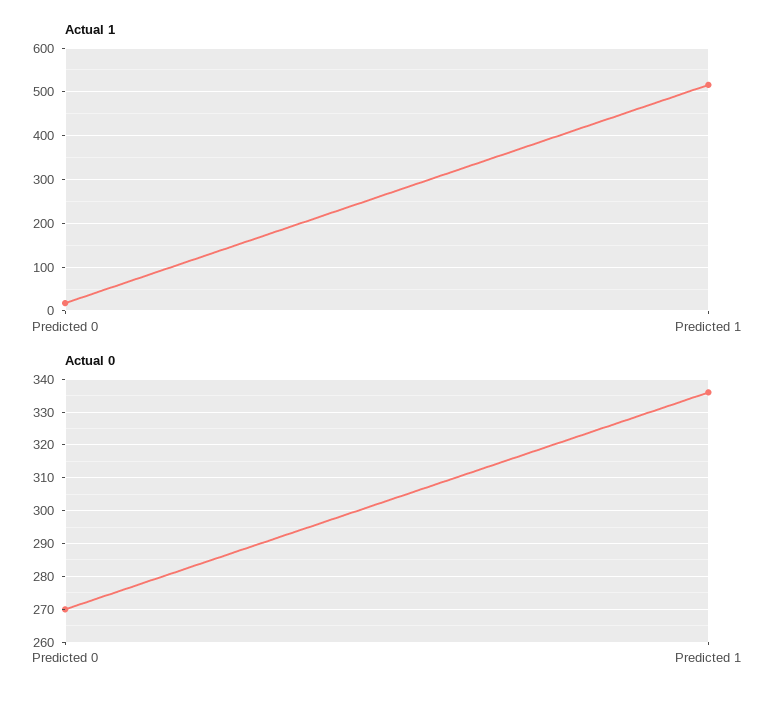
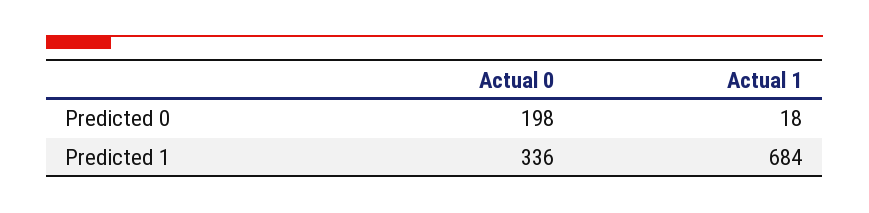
Actual 1, Predicted 1: 520 -> 684
Actual 0, Predicted 0: 270 -> 198

